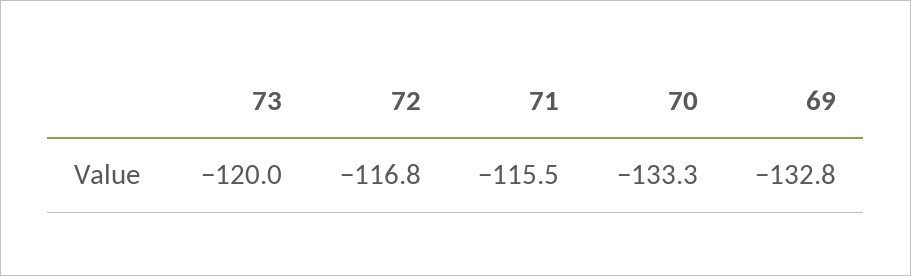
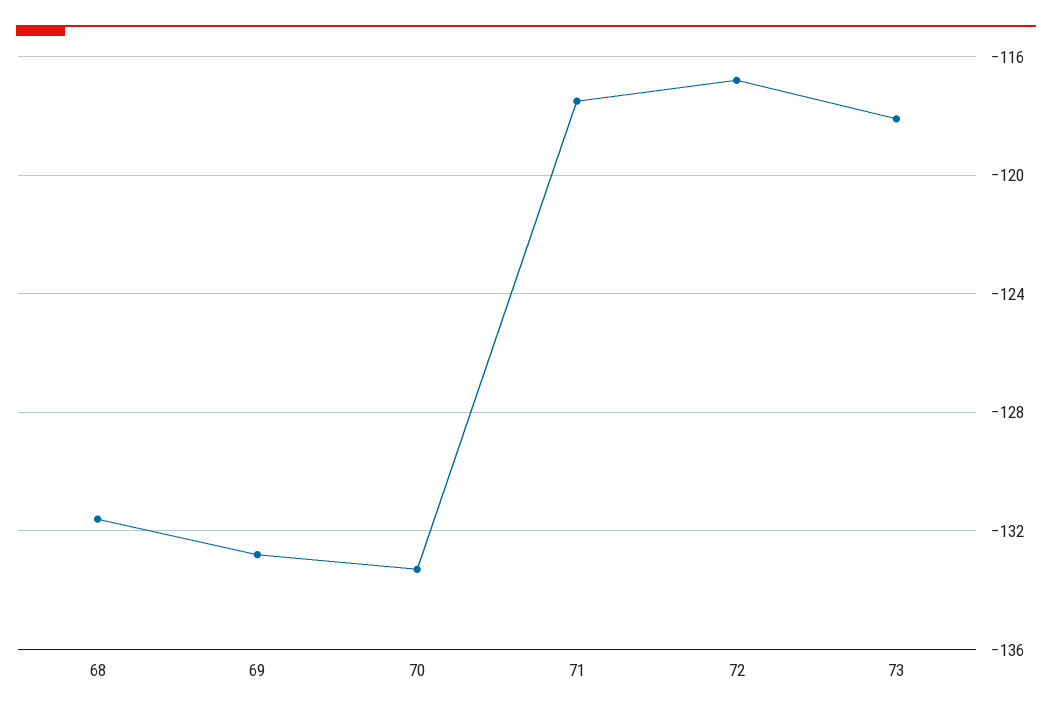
73: -120 -> -118
71: -115.5 -> -117.5
68: none -> -131.5

